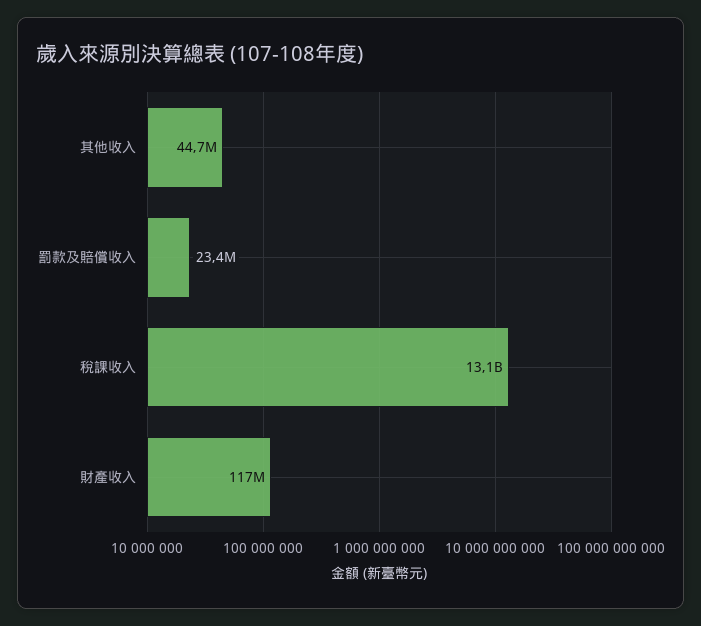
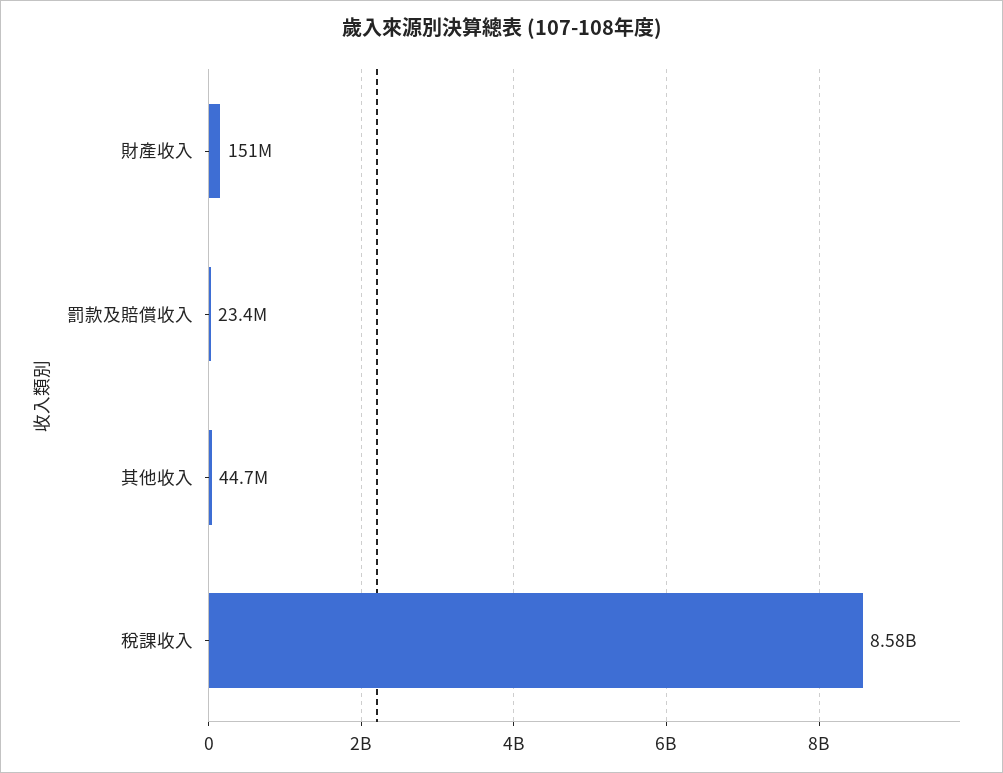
稅課收入: 13100000000 -> 8580000000
財產收入: 117000000 -> 151000000

